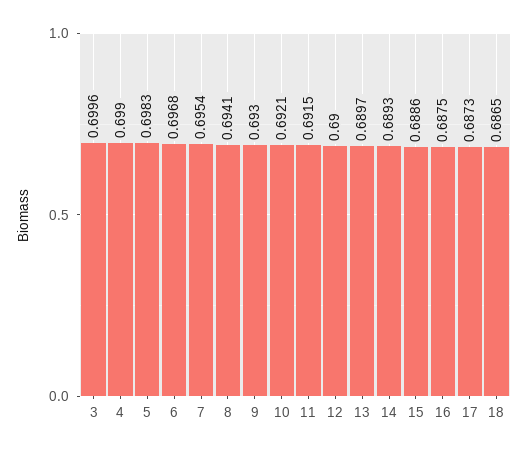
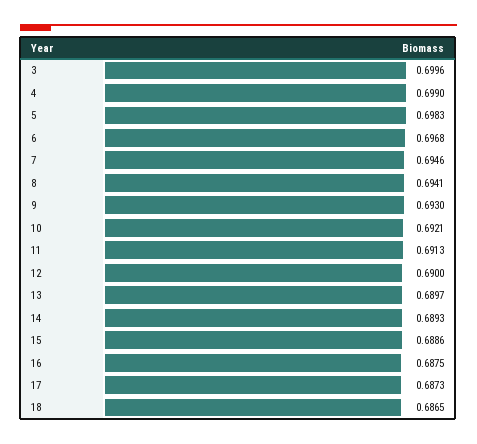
7: 0.6954 -> 0.6946
11: 0.6915 -> 0.6913

